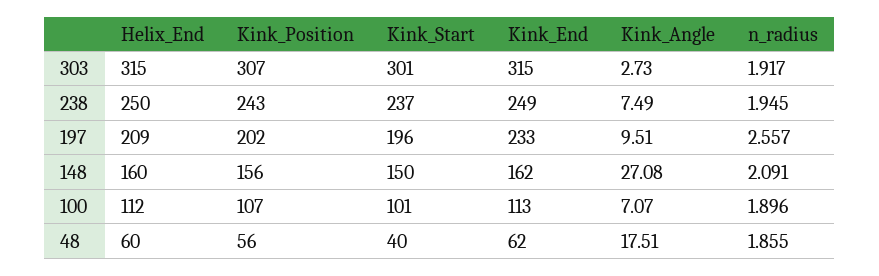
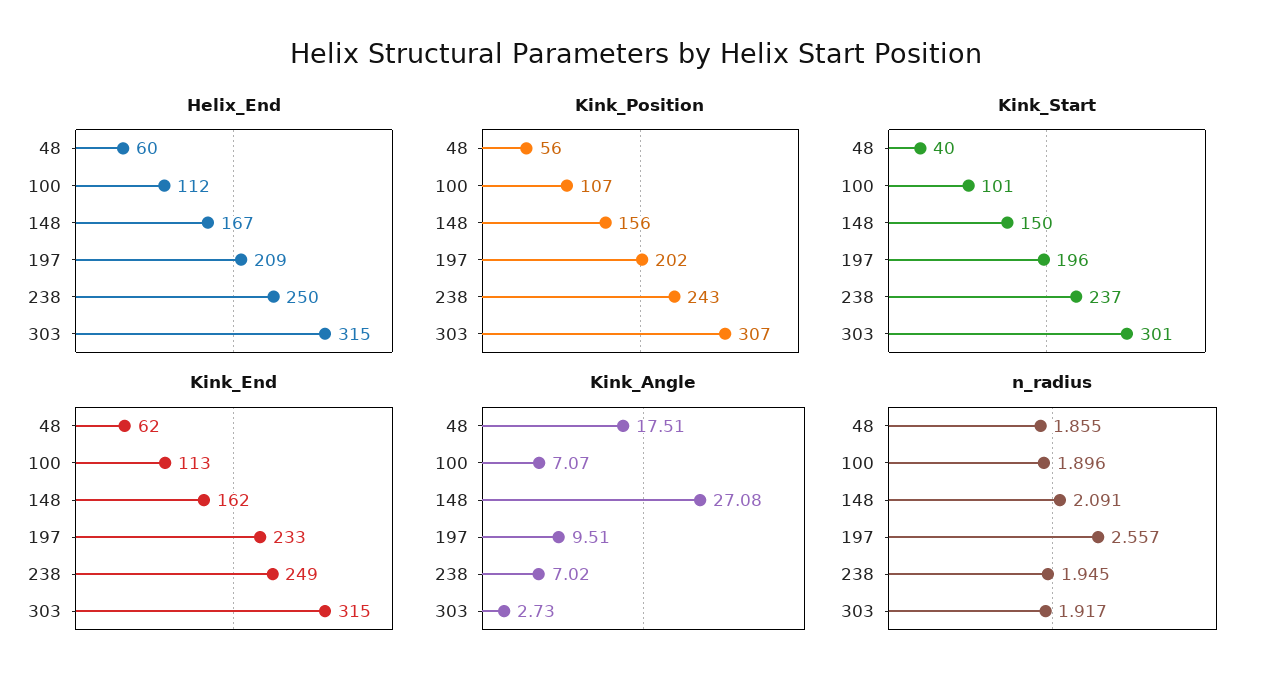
Kink_Angle, 238: 7.49 -> 7.02
Helix_End, 148: 160 -> 167

